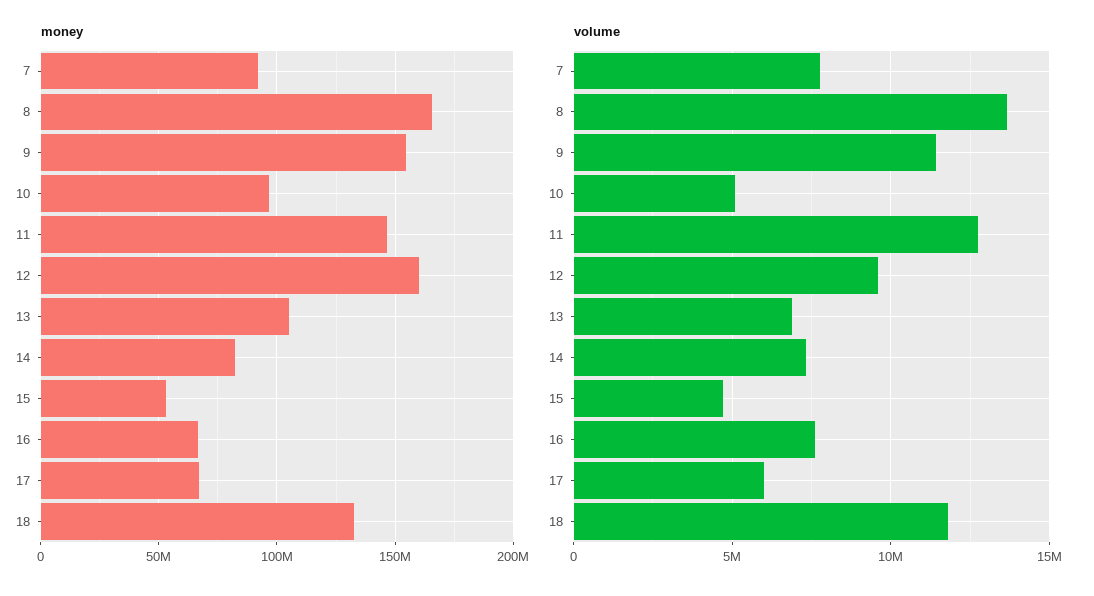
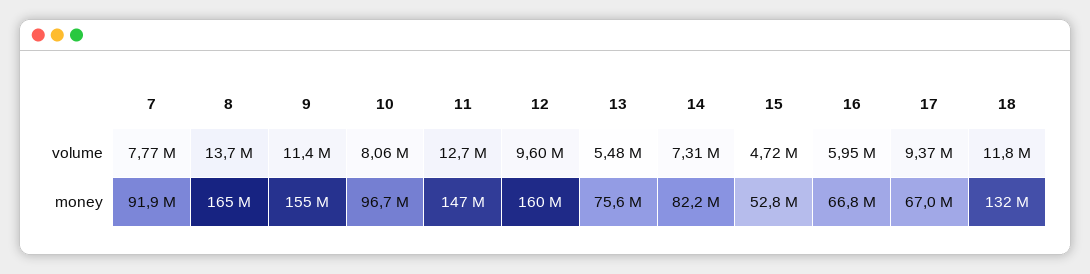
money, 13: 105000000 -> 75600000
volume, 10: 5000000 -> 8060000
volume, 13: 7000000 -> 5480000
volume, 16: 7500000 -> 5950000
volume, 17: 6000000 -> 9370000

